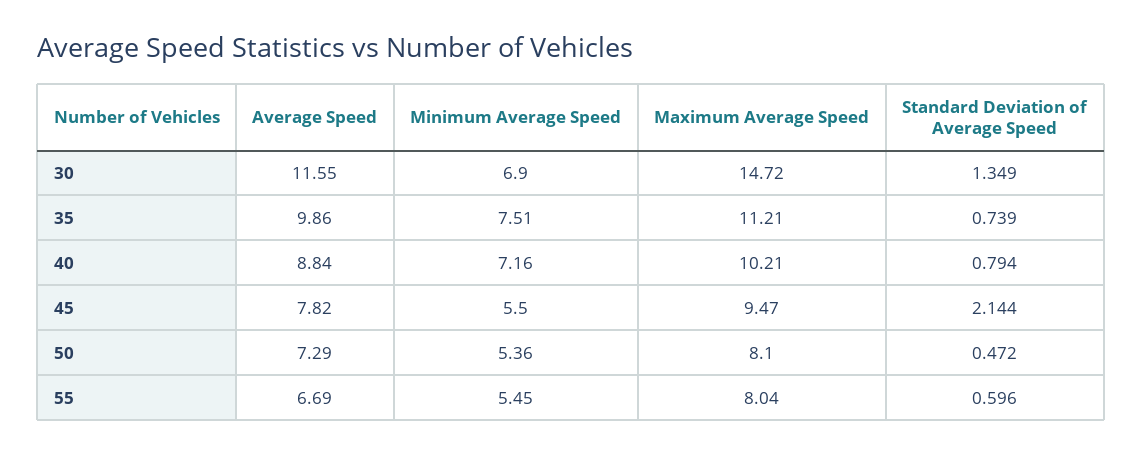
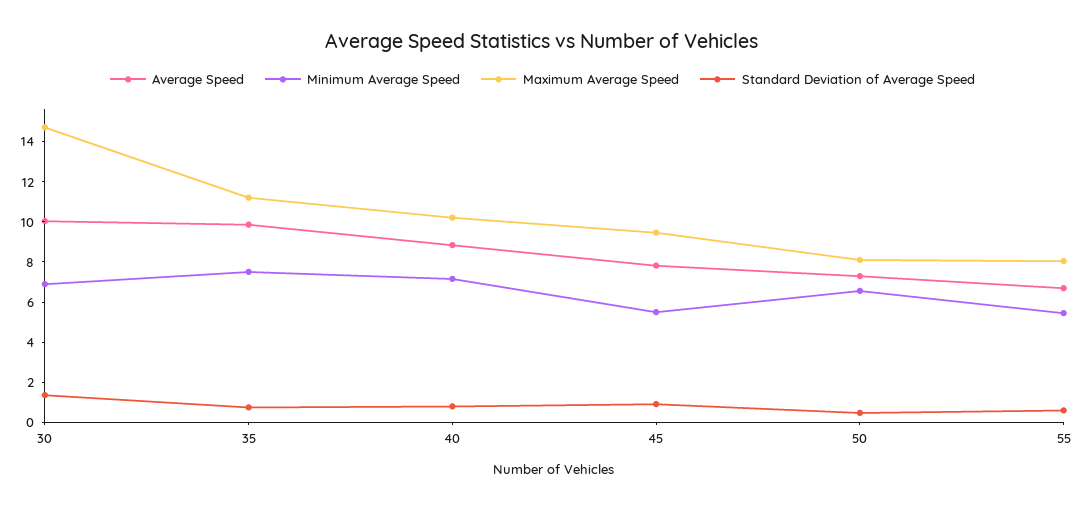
Average Speed, 30: 11.55 -> 10
Standard Deviation of Average Speed, 45: 2.144 -> 1
Minimum Average Speed, 50: 5.36 -> 6.5

